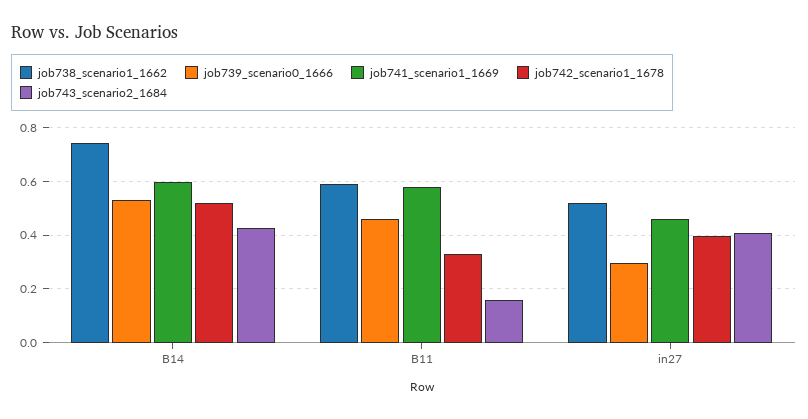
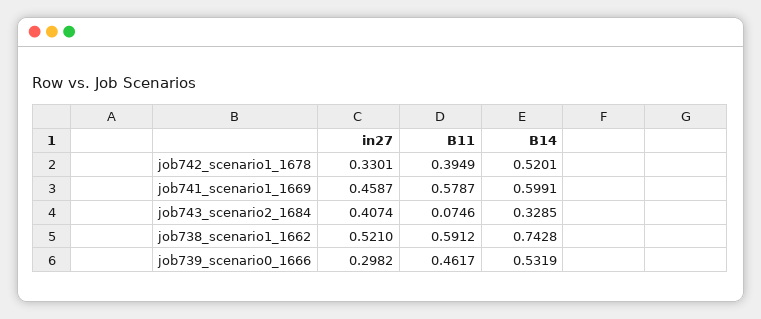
job743_scenario2_1684, B14: 0.425 -> 0.3285
job742_scenario1_1678, B11: 0.325 -> 0.3949
job743_scenario2_1684, B11: 0.15 -> 0.0746
job742_scenario1_1678, in27: 0.4 -> 0.3301

